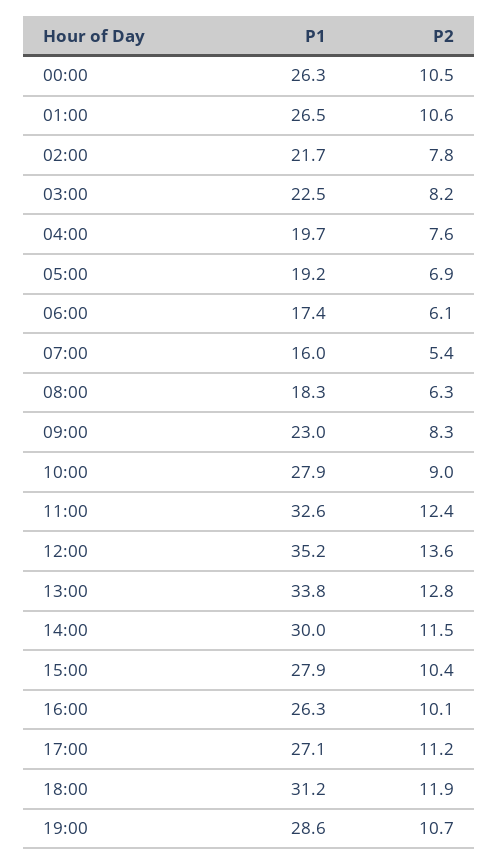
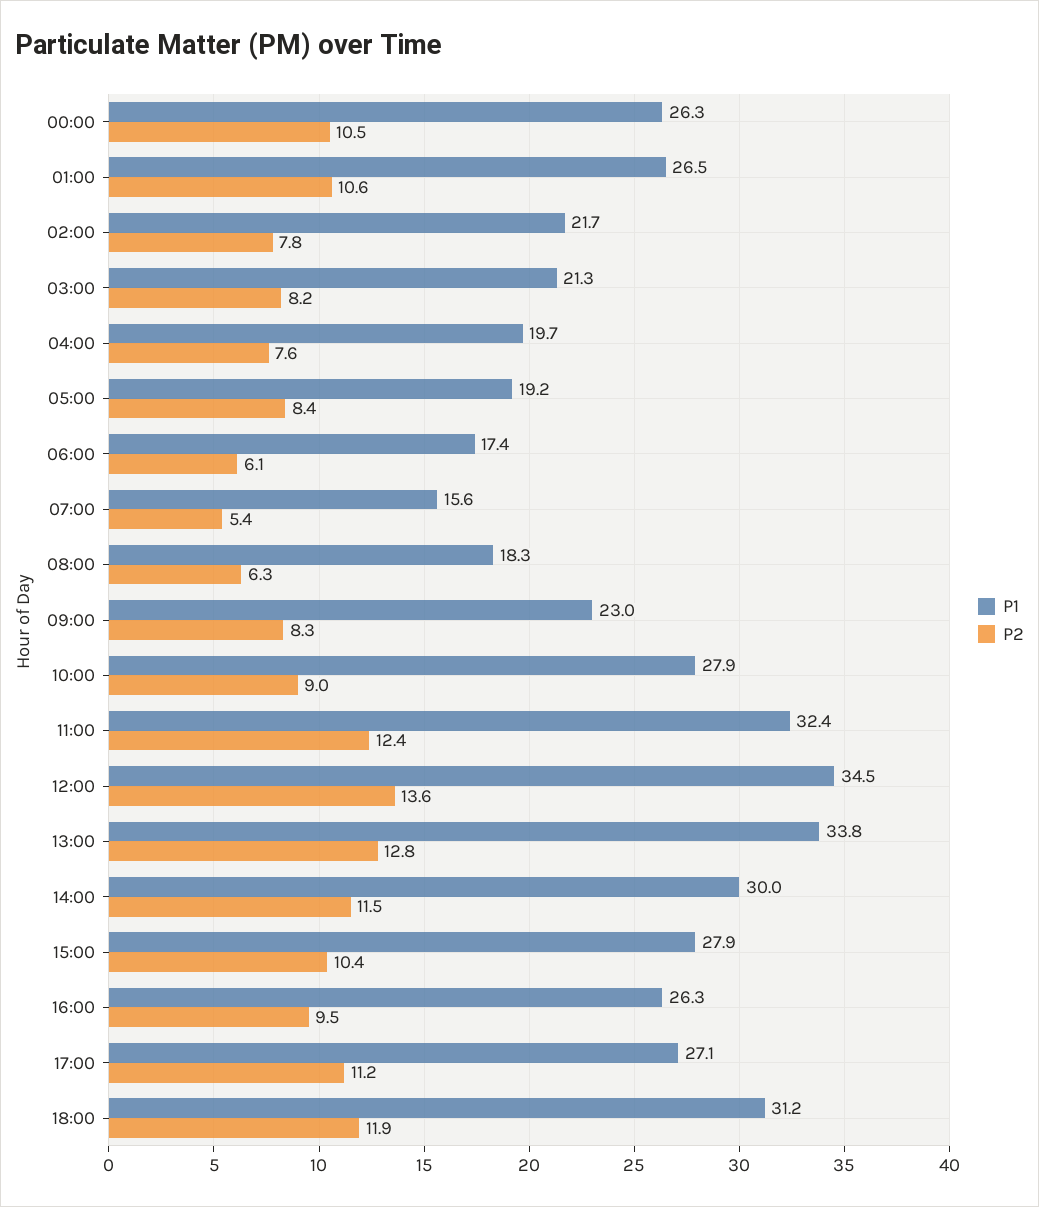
P1, 03:00: 22.5 -> 21.3
P2, 05:00: 6.9 -> 8.4
P1, 07:00: 16 -> 15.6
P1, 11:00: 32.6 -> 32.4
P1, 12:00: 35.2 -> 34.5
P2, 16:00: 10.1 -> 9.5
P1, 19:00: 28.6 -> none
P2, 19:00: 10.7 -> none

